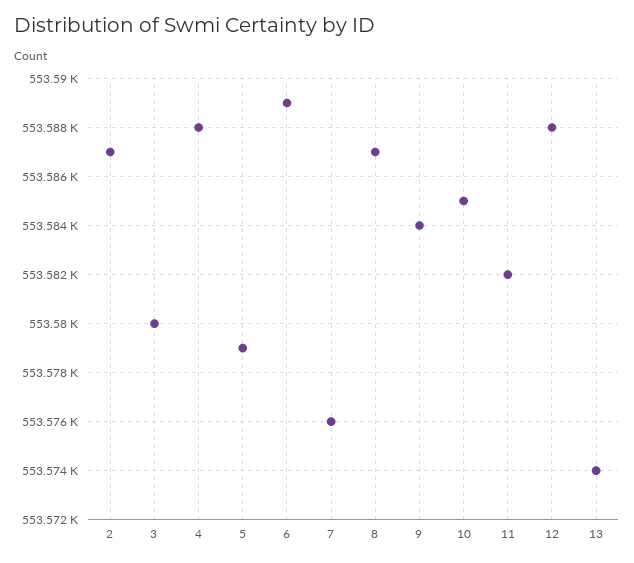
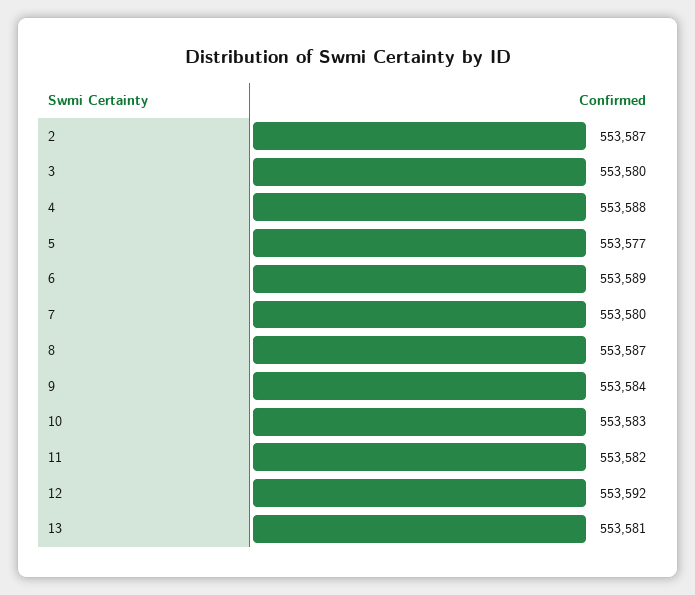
5: 553579 -> 553577
7: 553576 -> 553580
10: 553585 -> 553583
12: 553588 -> 553592
13: 553574 -> 553581

